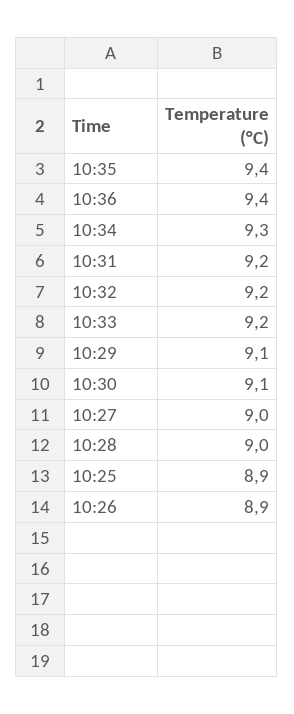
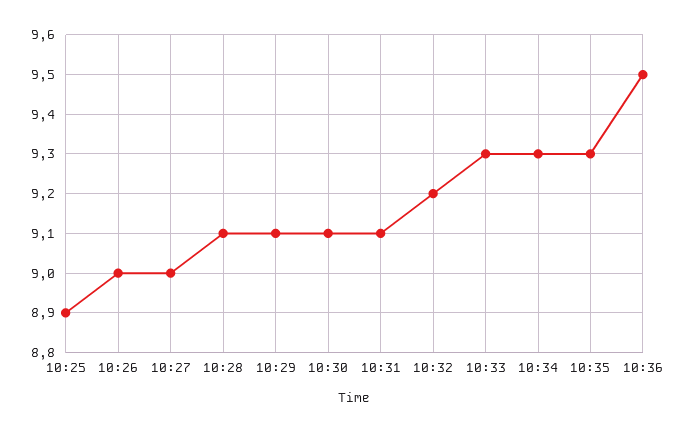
10:35: 9.4 -> 9.3
10:36: 9.4 -> 9.5
10:31: 9.2 -> 9.1
10:33: 9.2 -> 9.3
10:28: 9 -> 9.1
10:26: 8.9 -> 9

